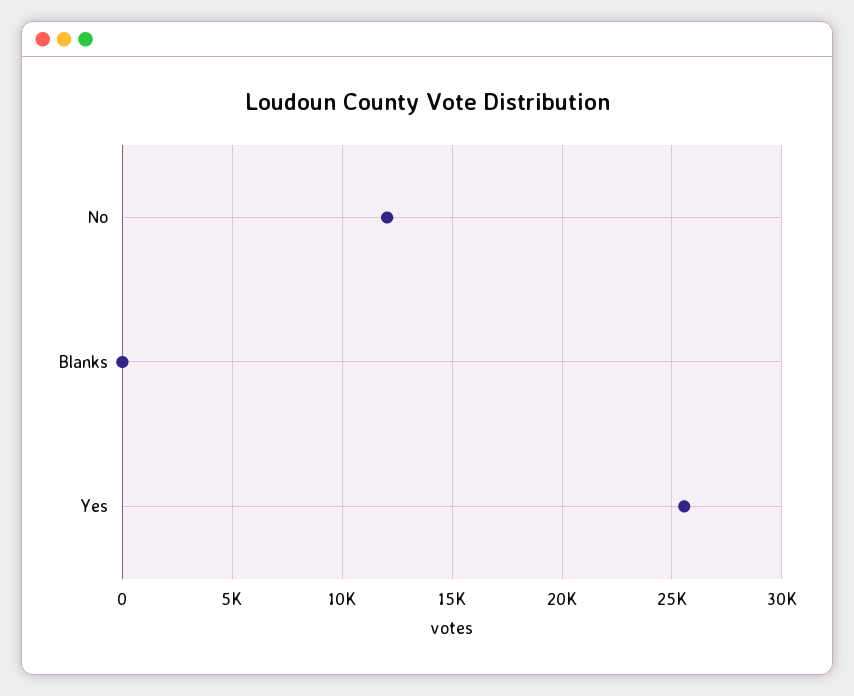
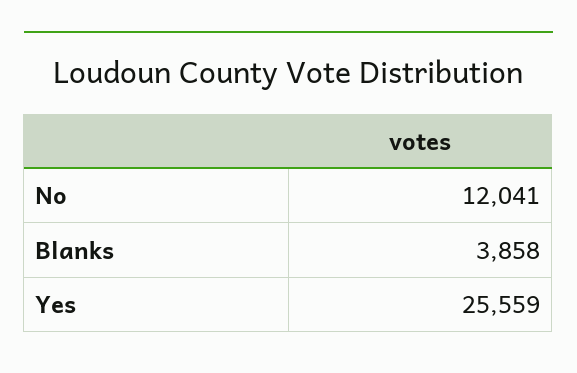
Blanks: 0 -> 3858

